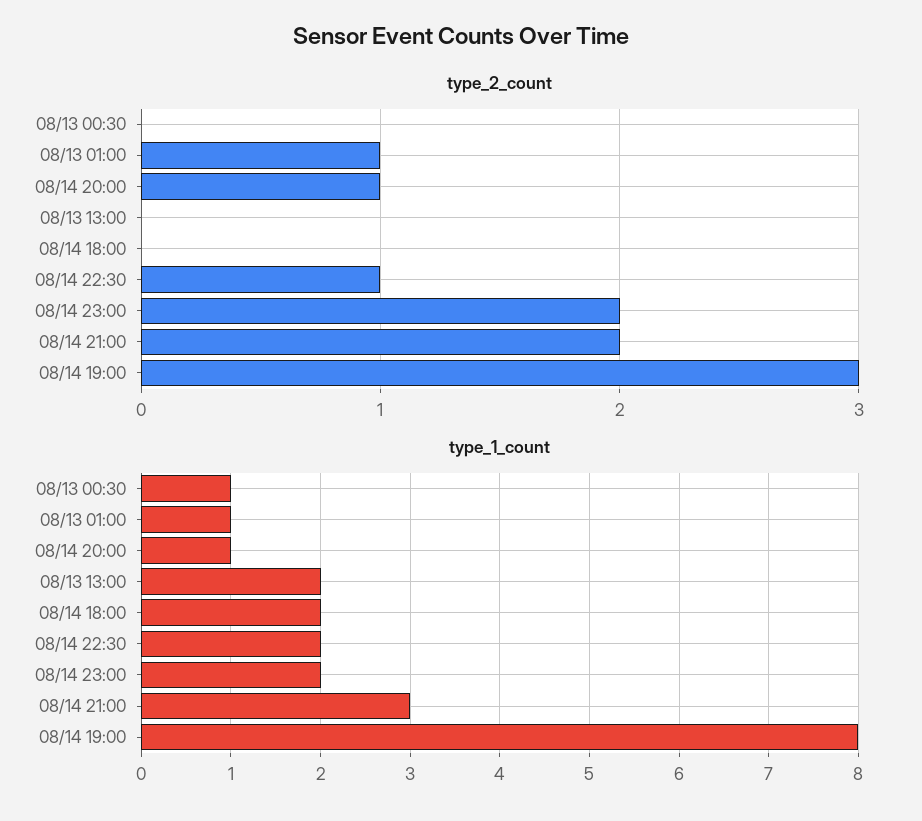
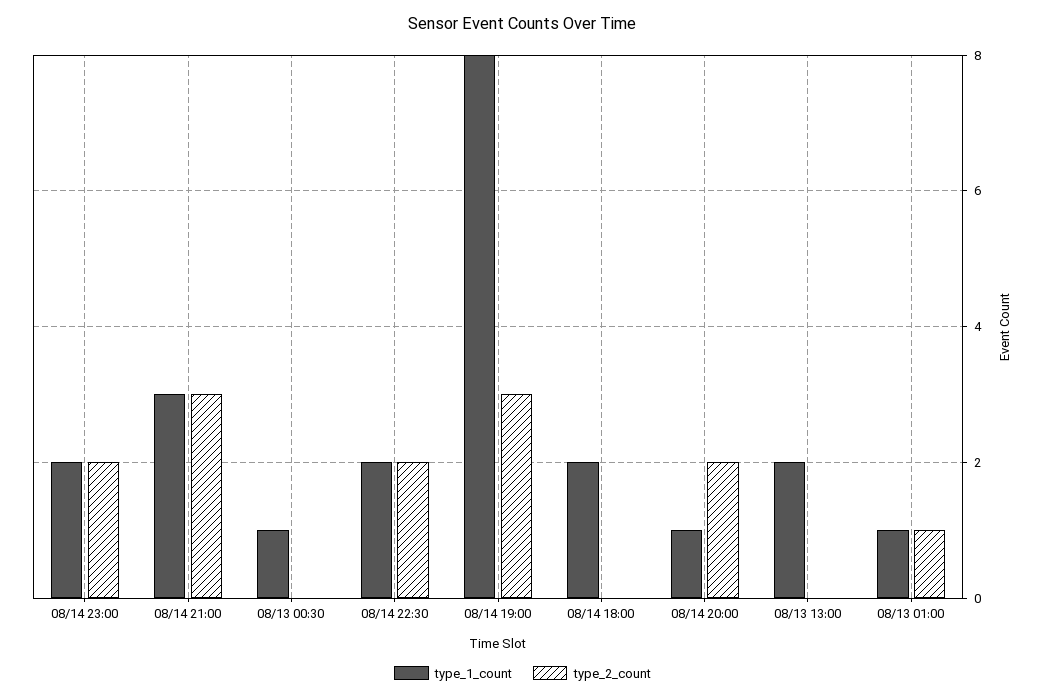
type_2_count, 08/14 20:00: 1 -> 2
type_2_count, 08/14 22:30: 1 -> 2
type_2_count, 08/14 21:00: 2 -> 3

